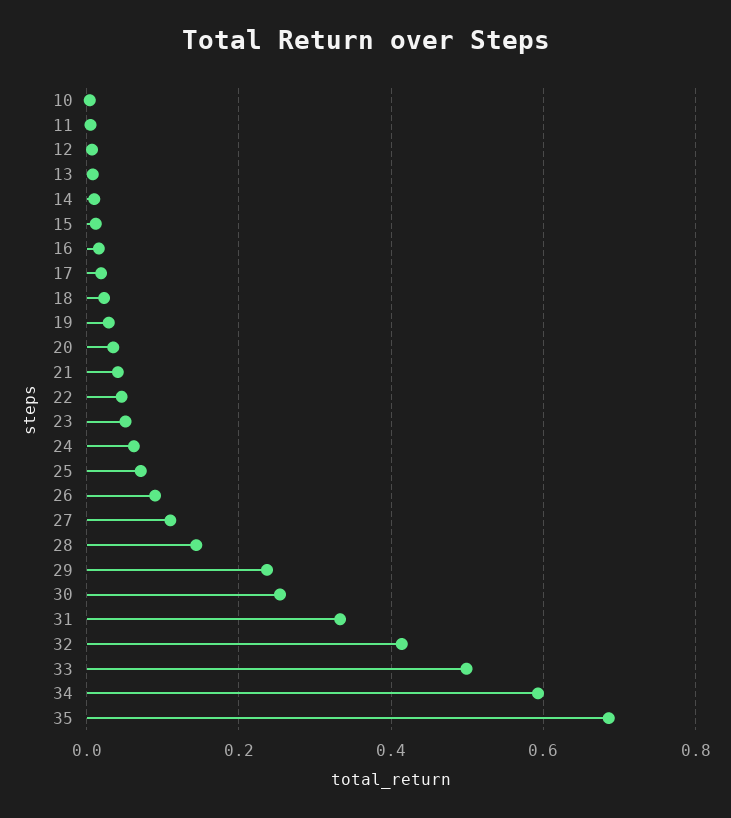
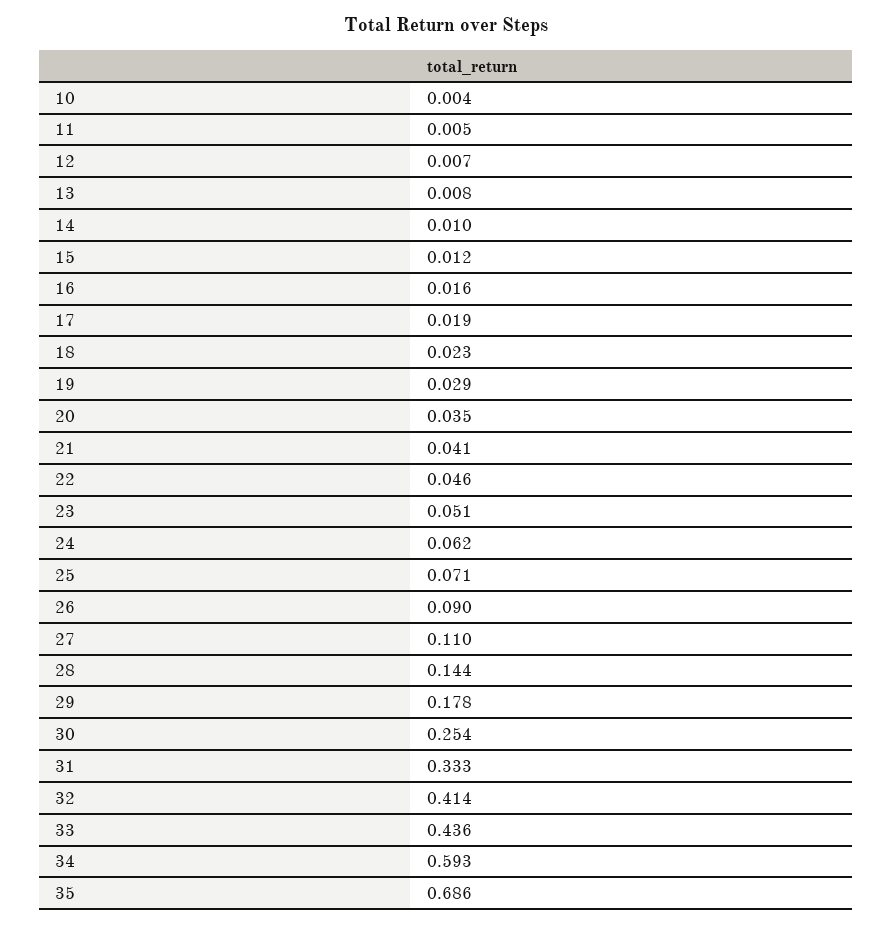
29: 0.24 -> 0.178
33: 0.5 -> 0.436

